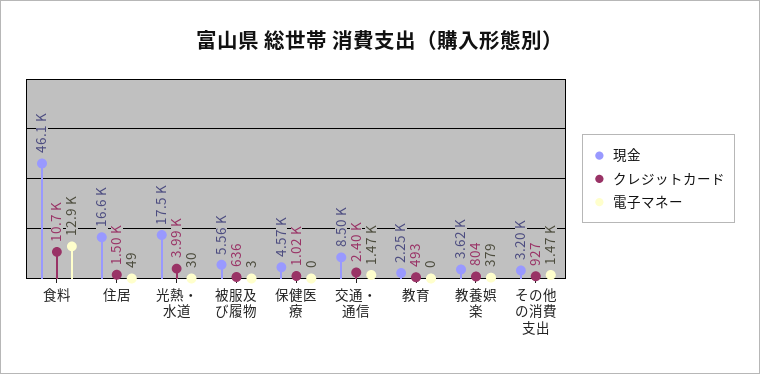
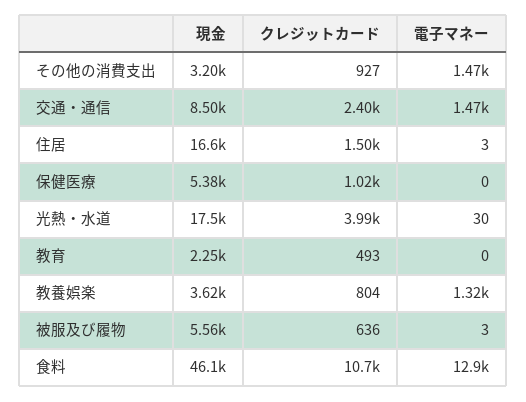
電子マネー, 住居: 49 -> 3
現金, 保健医療: 4570 -> 5380
電子マネー, 教養娯楽: 379 -> 1320

